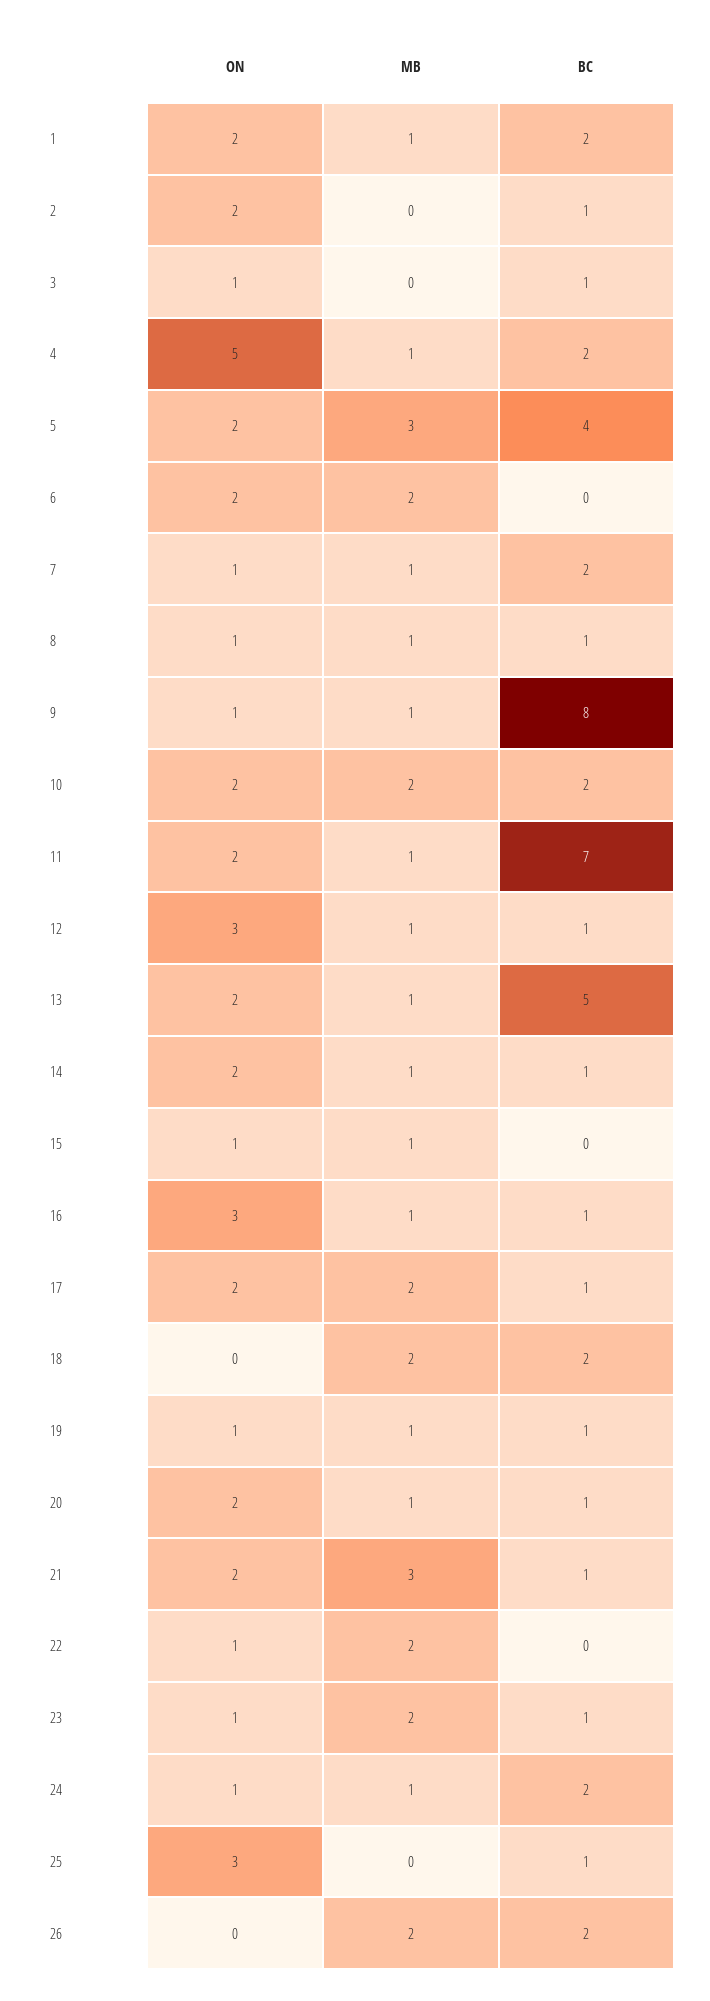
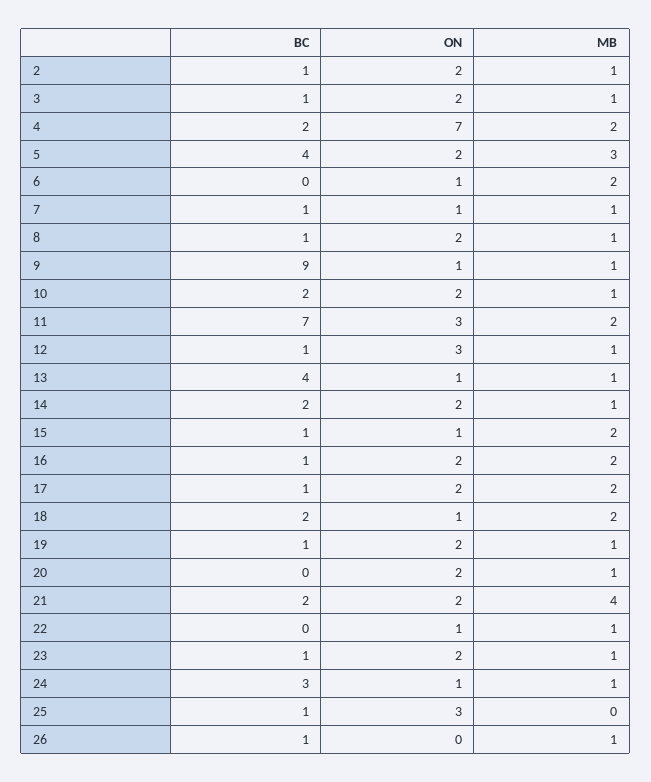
ON, 1: 2 -> none
MB, 1: 1 -> none
BC, 1: 2 -> none
MB, 2: 0 -> 1
ON, 3: 1 -> 2
MB, 3: 0 -> 1
ON, 4: 5 -> 7
MB, 4: 1 -> 2
ON, 6: 2 -> 1
BC, 7: 2 -> 1
ON, 8: 1 -> 2
BC, 9: 8 -> 9
MB, 10: 2 -> 1
ON, 11: 2 -> 3
MB, 11: 1 -> 2
ON, 13: 2 -> 1
BC, 13: 5 -> 4
BC, 14: 1 -> 2
MB, 15: 1 -> 2
BC, 15: 0 -> 1
ON, 16: 3 -> 2
MB, 16: 1 -> 2
ON, 18: 0 -> 1
ON, 19: 1 -> 2
BC, 20: 1 -> 0
MB, 21: 3 -> 4
BC, 21: 1 -> 2
MB, 22: 2 -> 1
ON, 23: 1 -> 2
MB, 23: 2 -> 1
BC, 24: 2 -> 3
MB, 26: 2 -> 1
BC, 26: 2 -> 1

